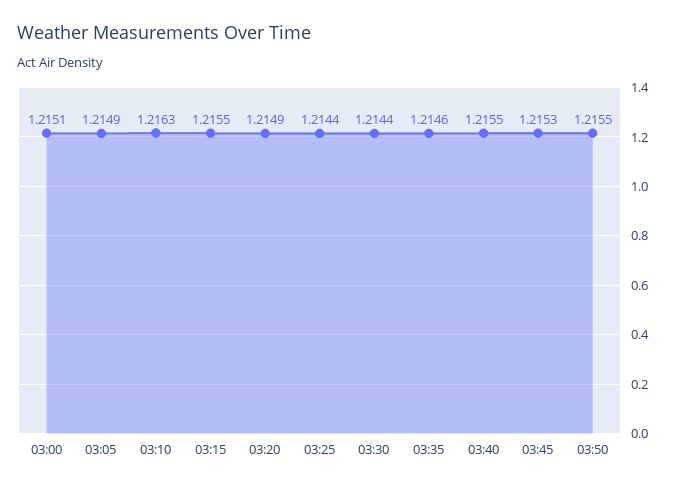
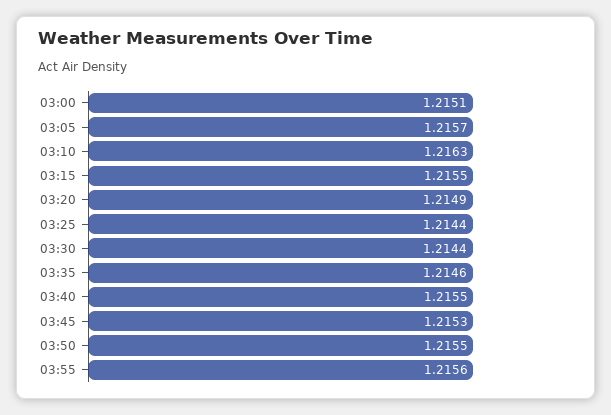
03:05: 1.2149 -> 1.2157
03:55: none -> 1.2156

